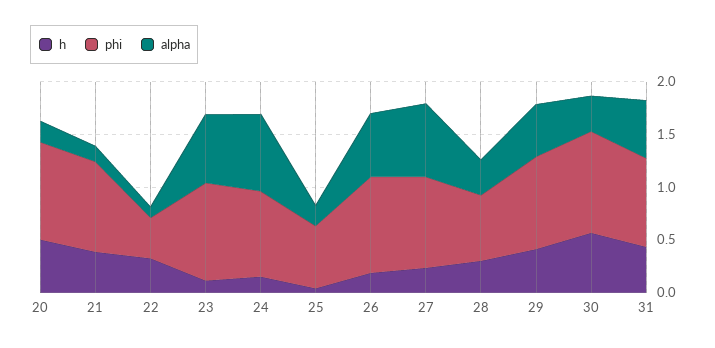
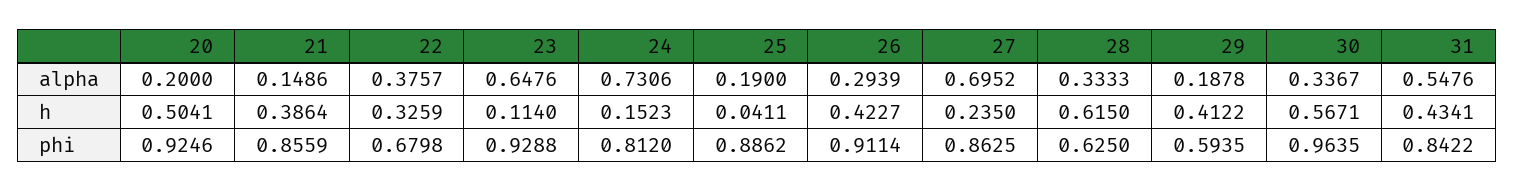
phi, 22: 0.4 -> 0.6798
alpha, 22: 0.1 -> 0.3757
phi, 25: 0.6 -> 0.8862
h, 26: 0.2 -> 0.4227
alpha, 26: 0.6 -> 0.2939
h, 28: 0.3 -> 0.615
phi, 29: 0.9 -> 0.5935
alpha, 29: 0.5 -> 0.1878

